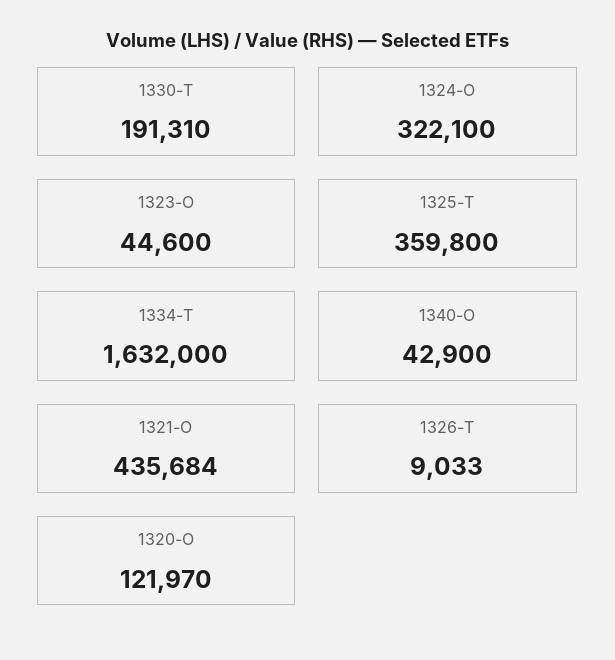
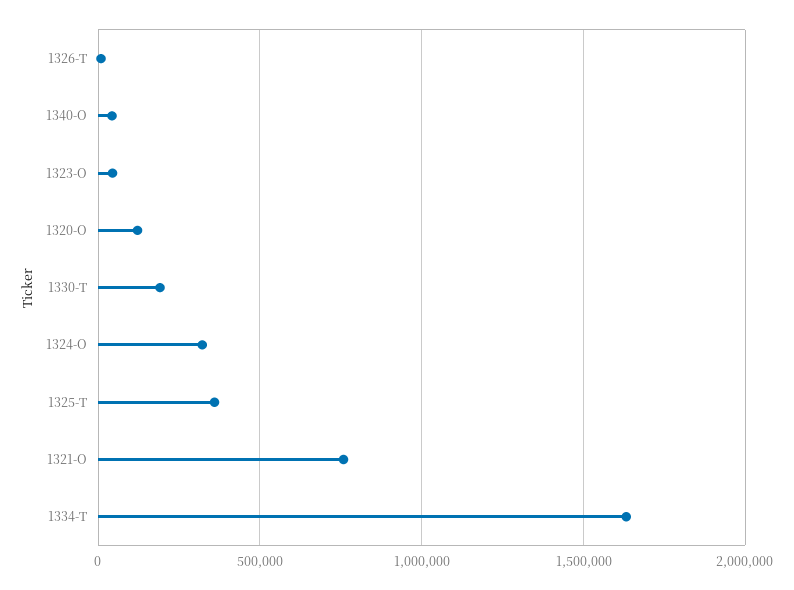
1321-O: 435684 -> 750000

